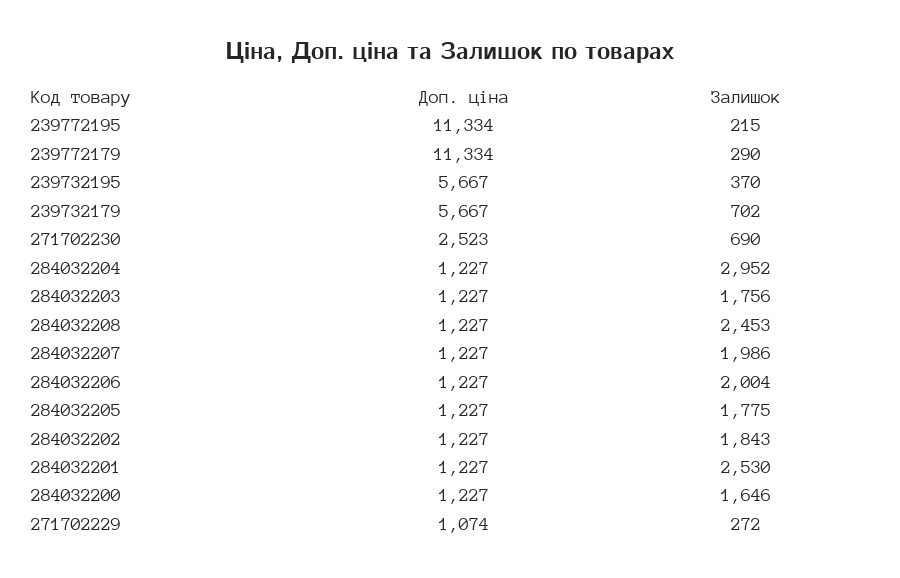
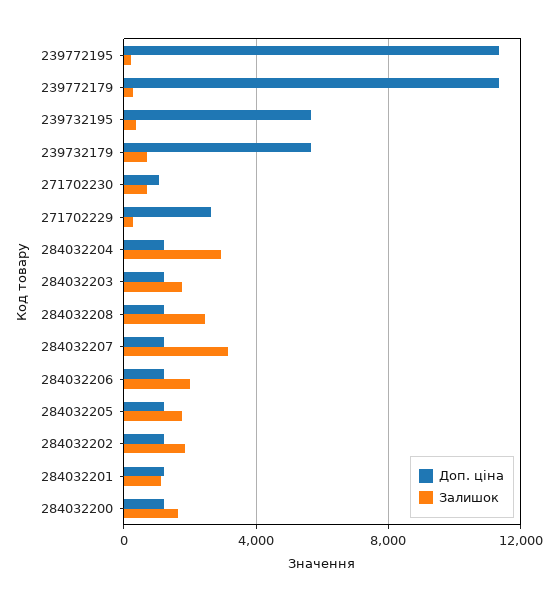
Доп. ціна, 271702230: 2523 -> 1000
Залишок, 284032207: 1986 -> 3000
Залишок, 284032201: 2530 -> 1000
Доп. ціна, 271702229: 1074 -> 2500

